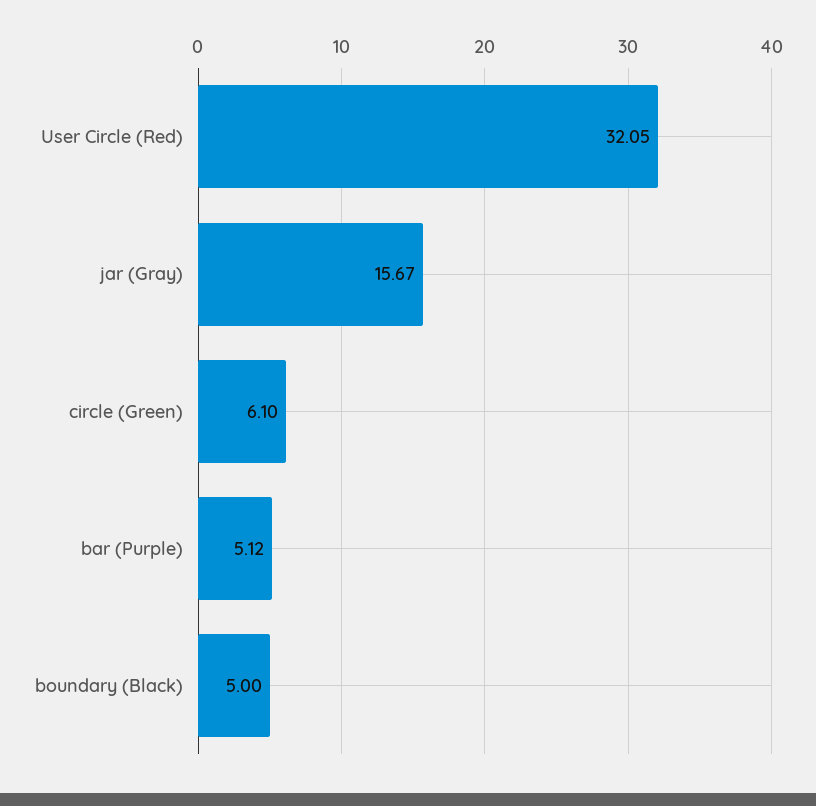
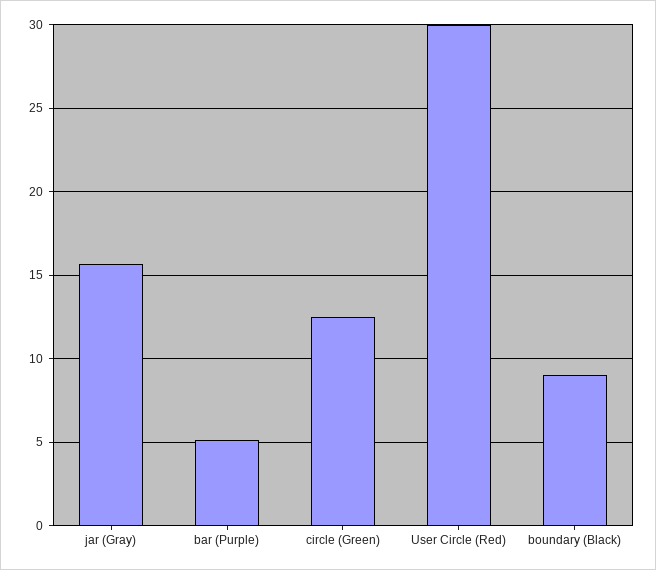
User Circle (Red): 32.05 -> 30
circle (Green): 6.1 -> 12.5
boundary (Black): 5 -> 9

